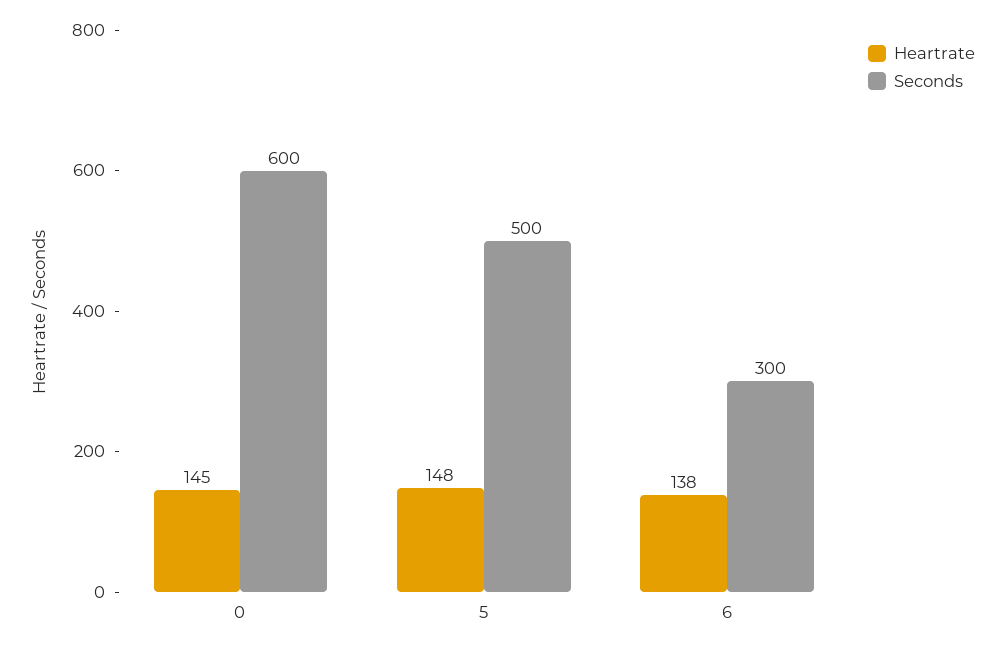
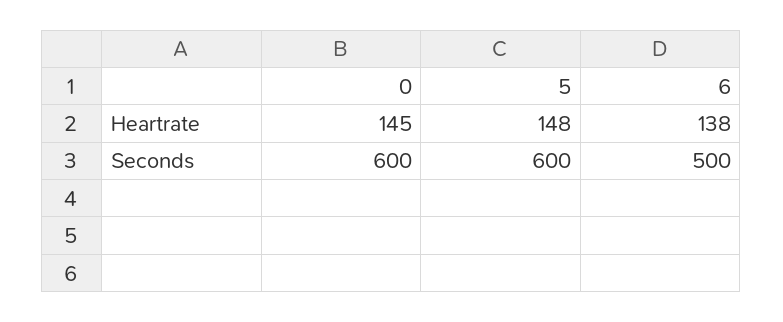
Seconds, 5: 500 -> 600
Seconds, 6: 300 -> 500

